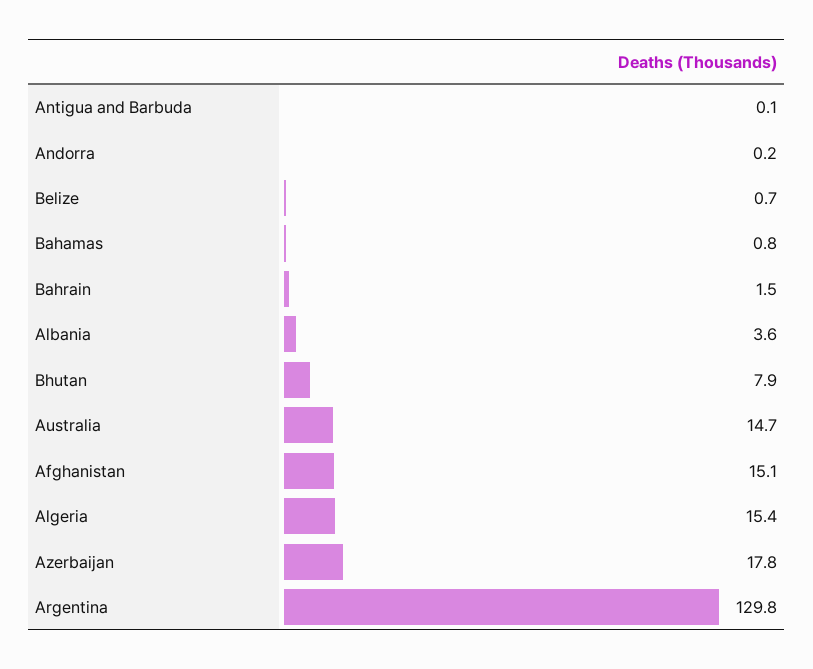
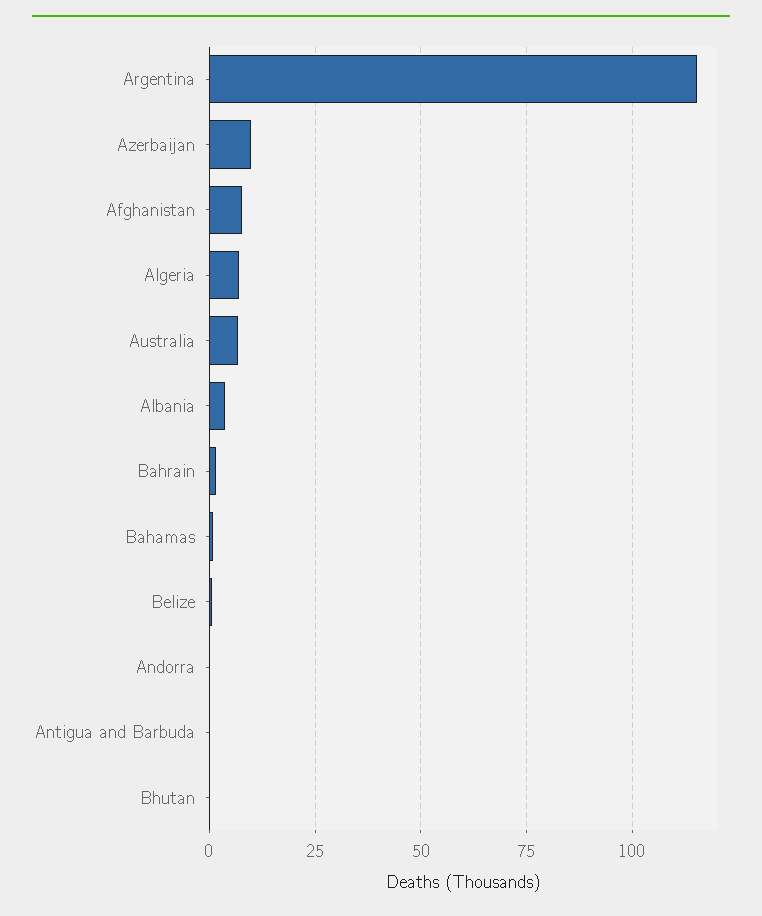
Bhutan: 7.9 -> 0
Australia: 14.7 -> 7.5
Afghanistan: 15.1 -> 7.5
Algeria: 15.4 -> 7.5
Azerbaijan: 17.8 -> 10
Argentina: 129.8 -> 115

